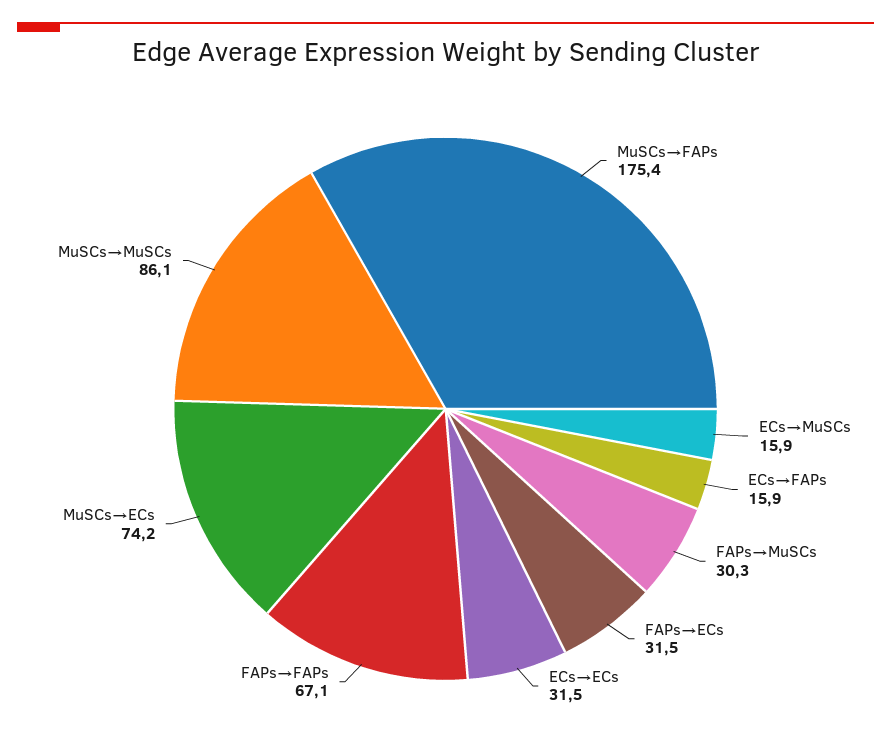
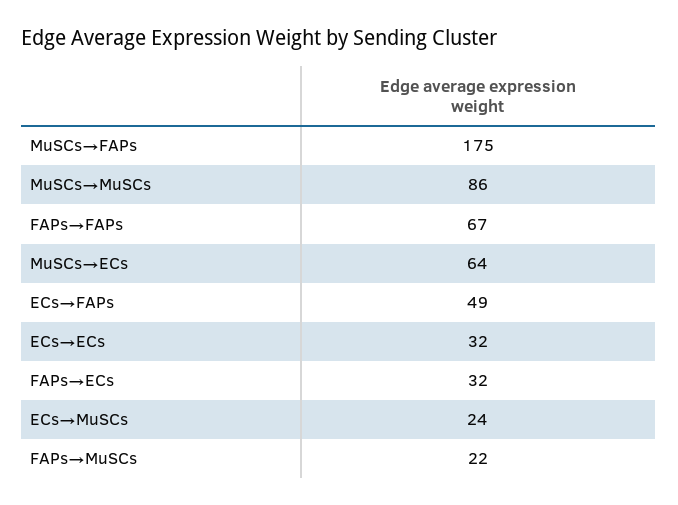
ECs→MuSCs: 15.9 -> 24
ECs→FAPs: 15.9 -> 49
FAPs→MuSCs: 30.3 -> 22
MuSCs→ECs: 74.2 -> 64

